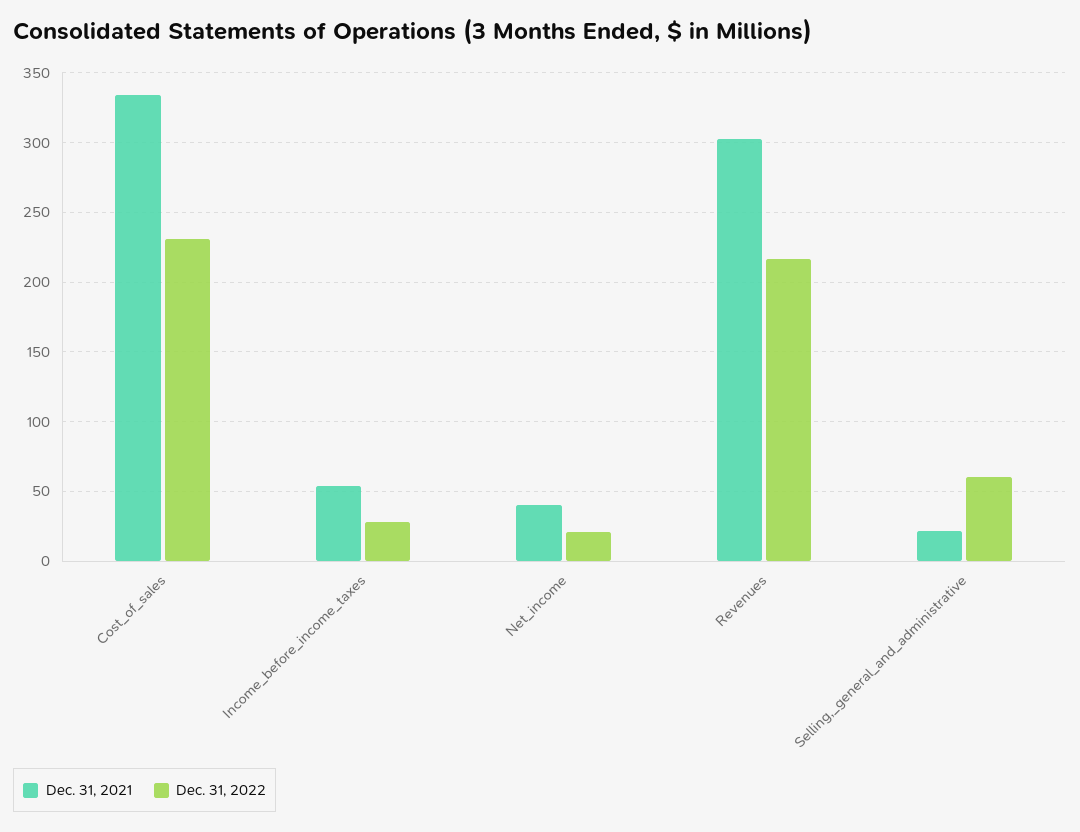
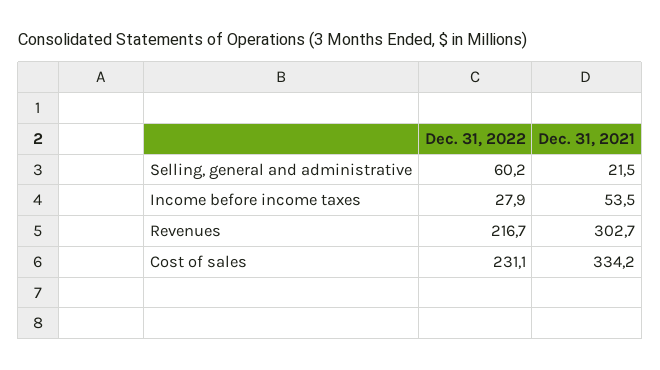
Dec. 31, 2021, Net_income: 40 -> none
Dec. 31, 2022, Net_income: 20 -> none

